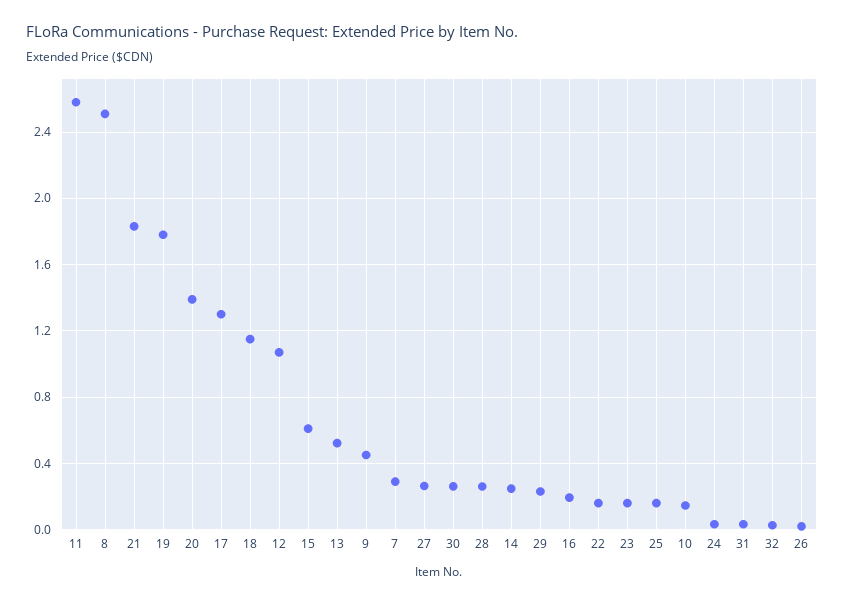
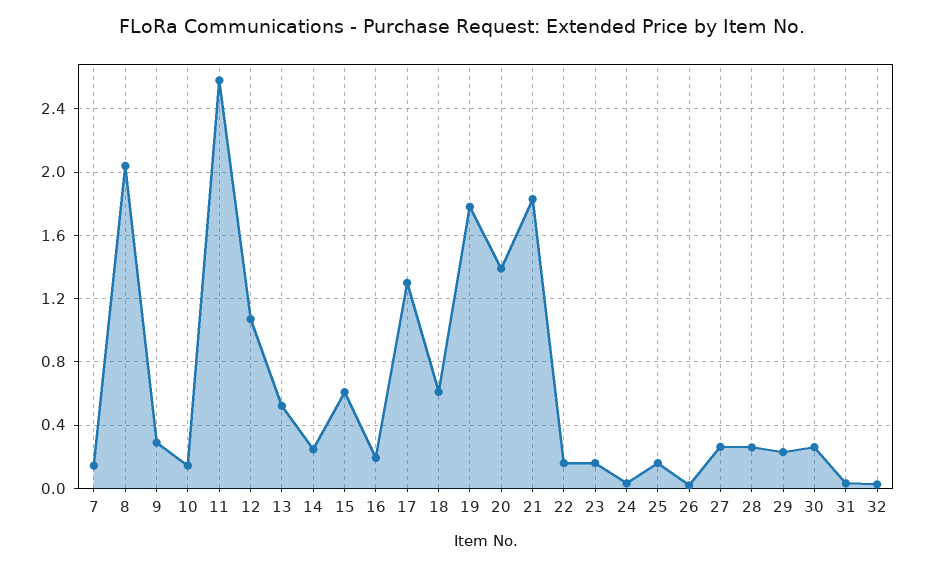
8: 2.5 -> 2.05
18: 1.15 -> 0.6
9: 0.45 -> 0.3
7: 0.3 -> 0.15

